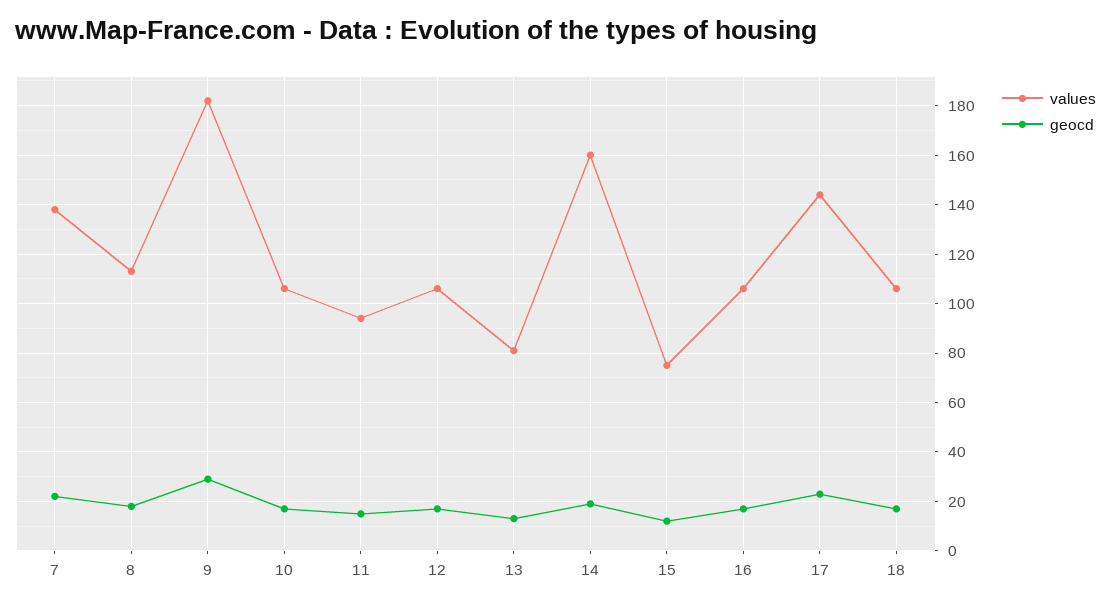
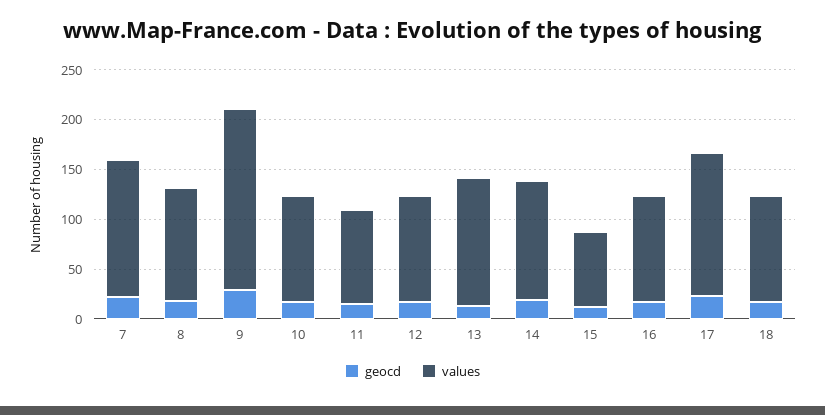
values, 13: 80 -> 130
values, 14: 160 -> 120

